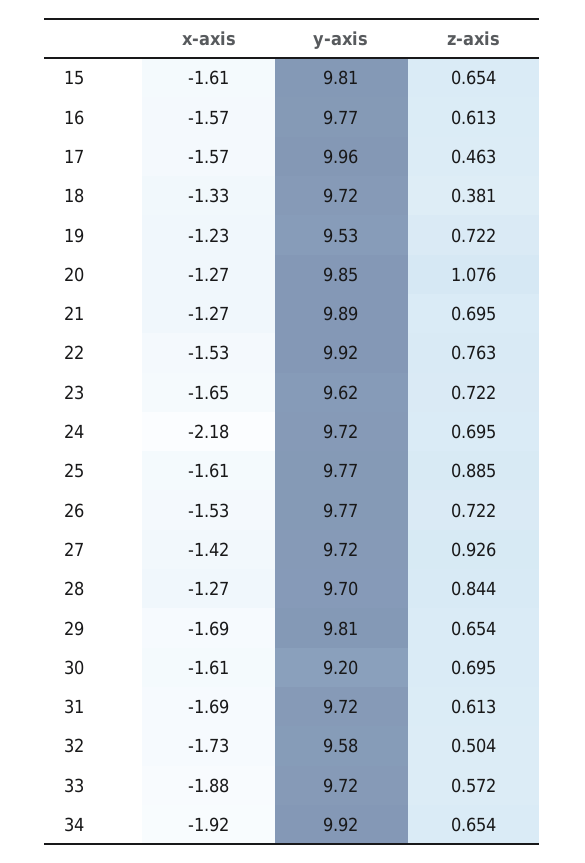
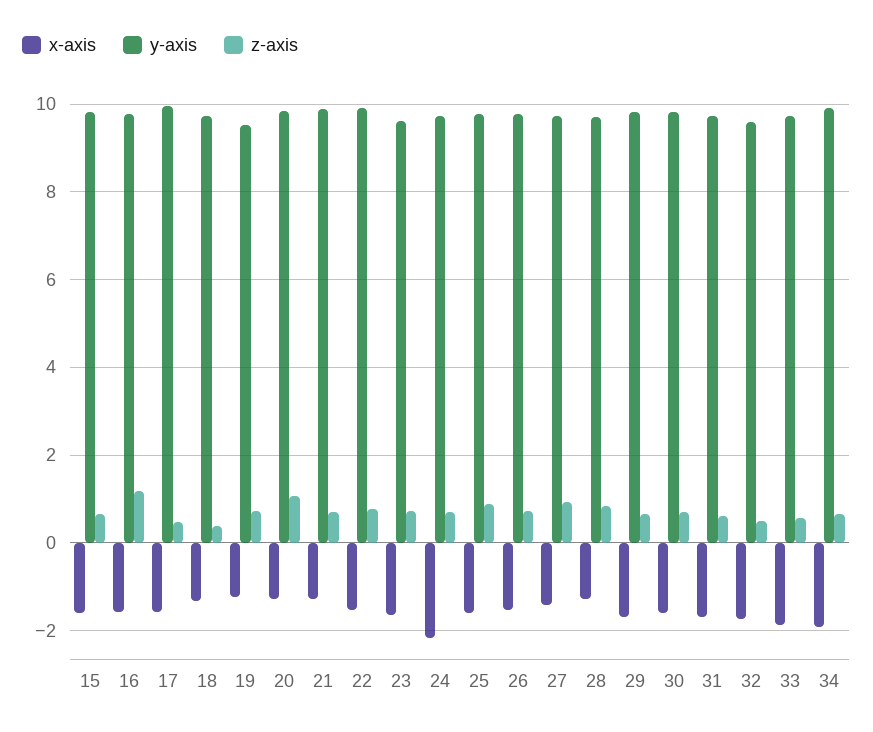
z-axis, 16: 0.613 -> 1.2
y-axis, 30: 9.2 -> 9.8

